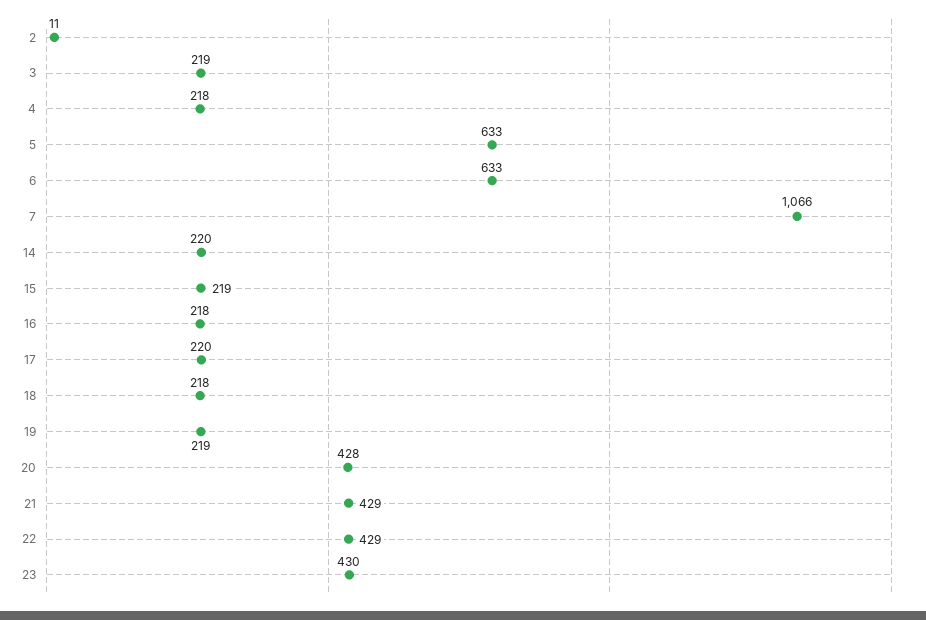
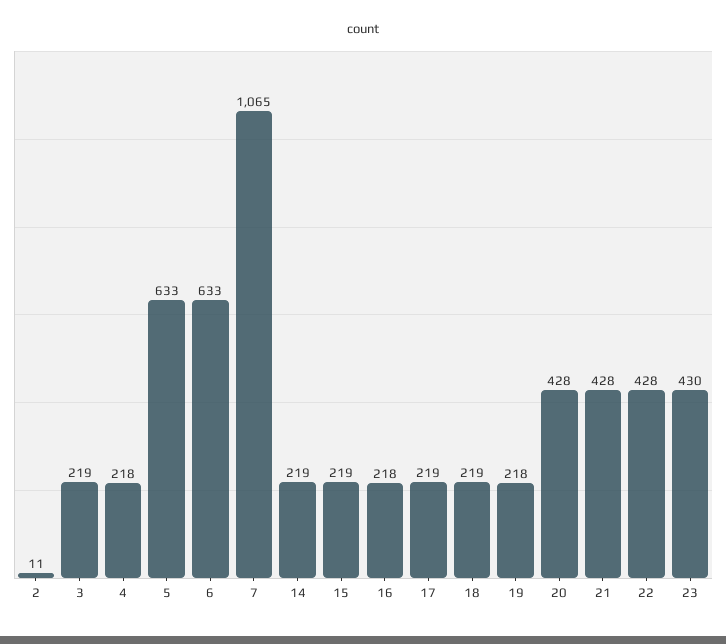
7: 1066 -> 1065
14: 220 -> 219
17: 220 -> 219
18: 218 -> 219
19: 219 -> 218
21: 429 -> 428
22: 429 -> 428

